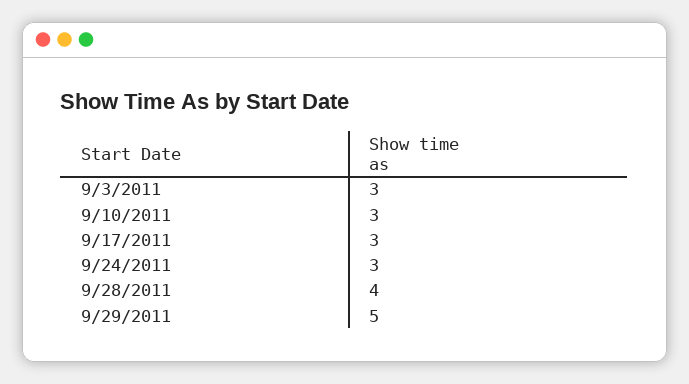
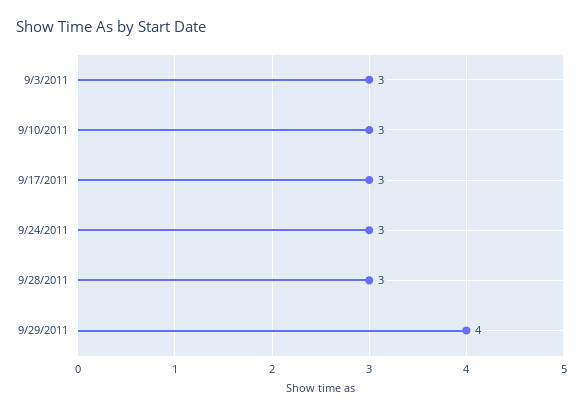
9/28/2011: 4 -> 3
9/29/2011: 5 -> 4

